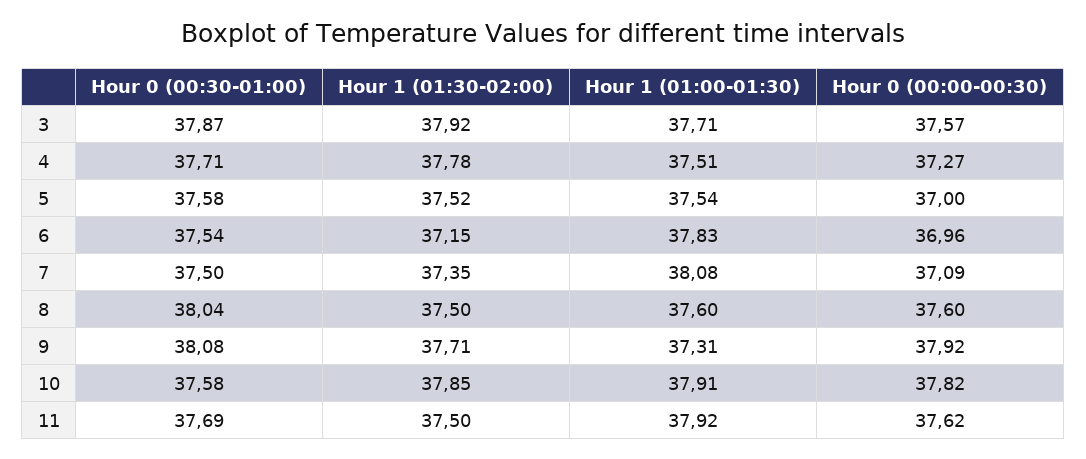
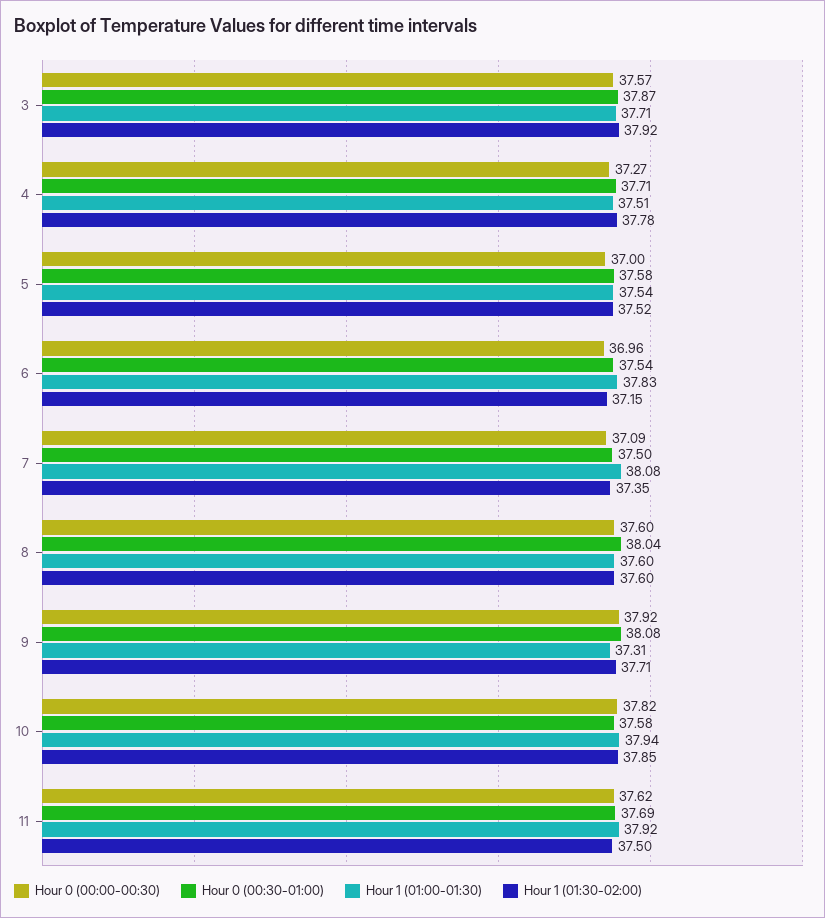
Hour 1 (01:30-02:00), 8: 37.5 -> 37.6
Hour 1 (01:00-01:30), 10: 37.91 -> 37.94

